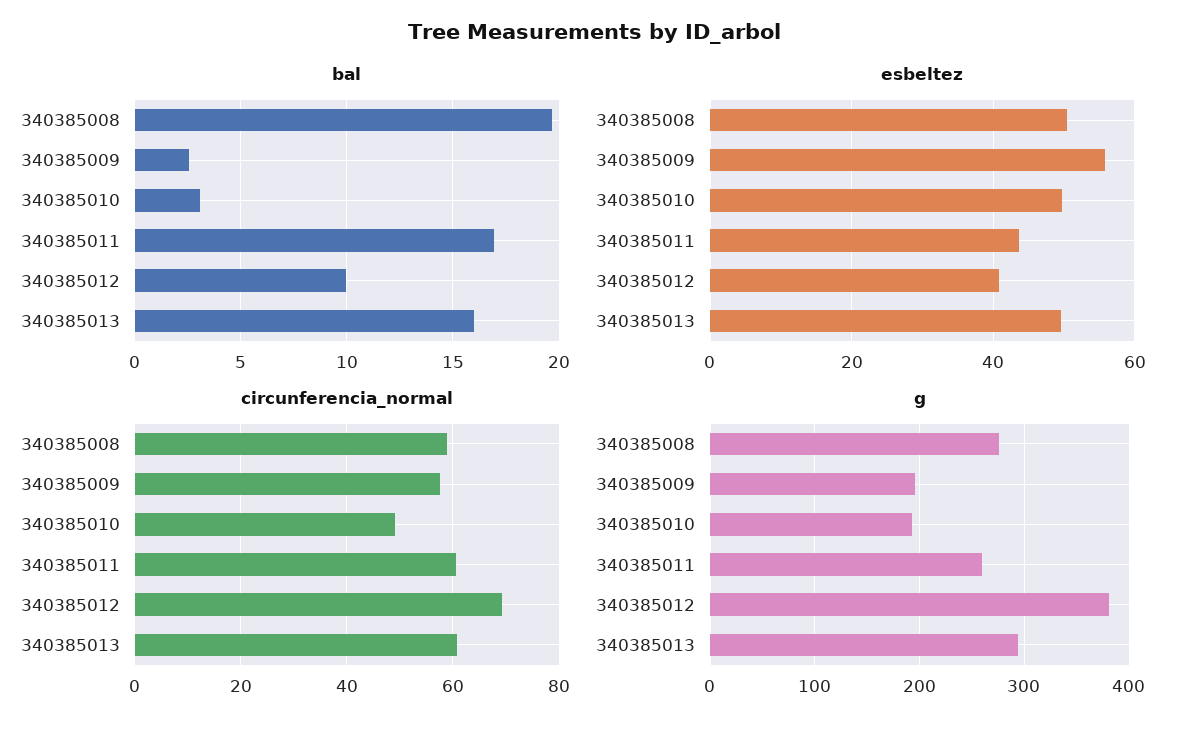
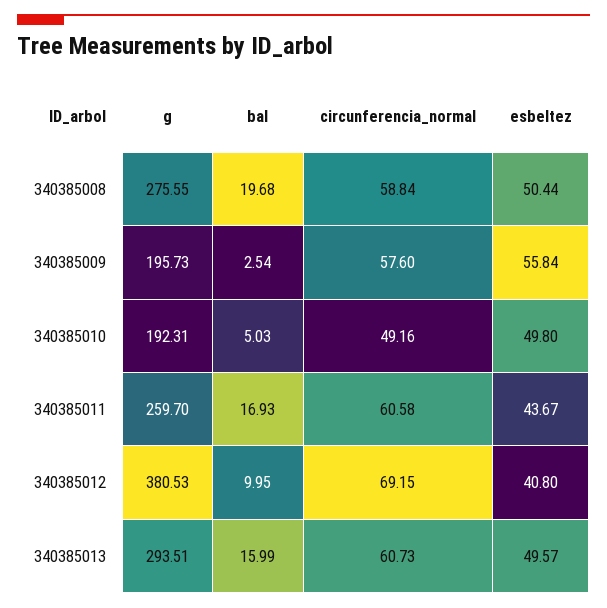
bal, 340385010: 3 -> 5.03

